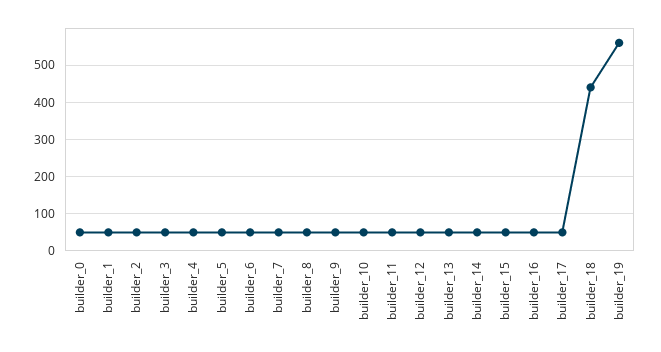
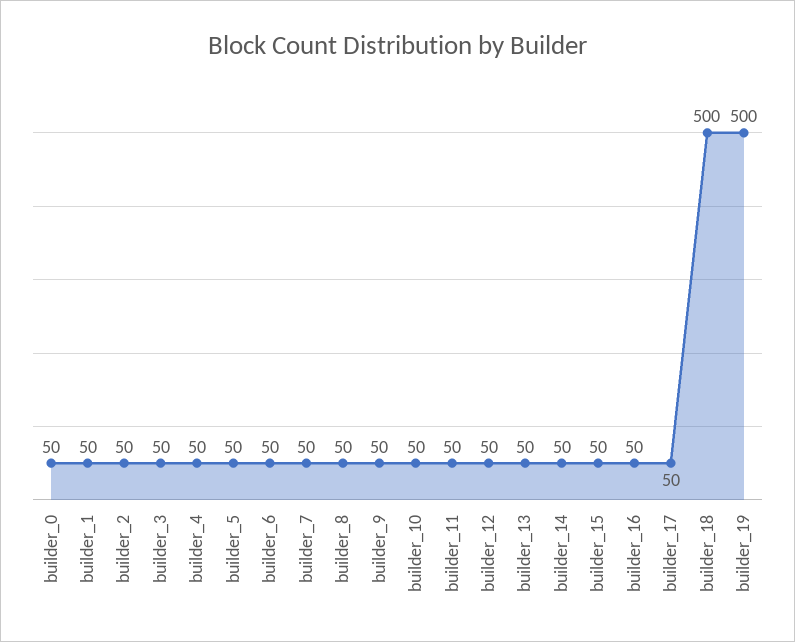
builder_18: 440 -> 500
builder_19: 560 -> 500

